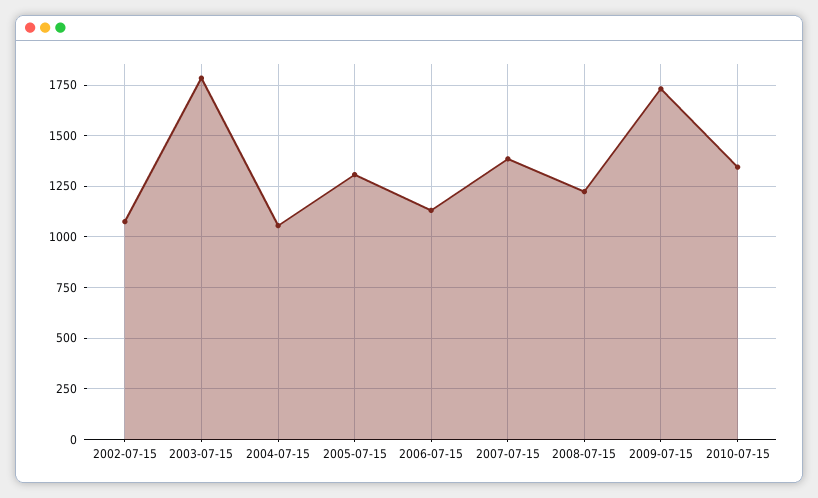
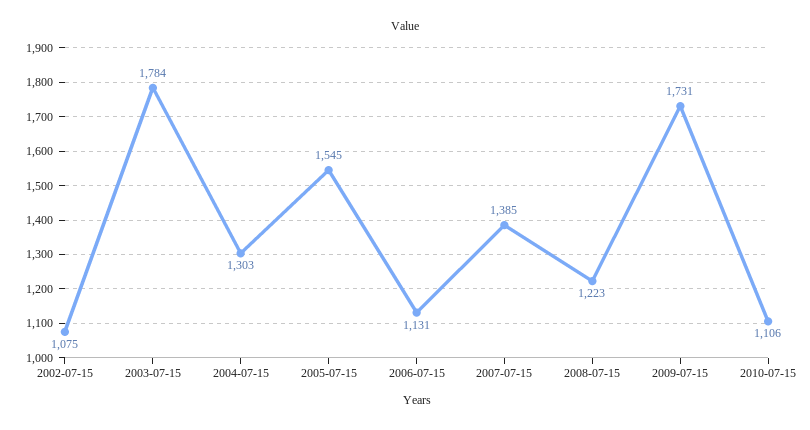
2004-07-15: 1050 -> 1303
2005-07-15: 1300 -> 1545
2010-07-15: 1350 -> 1106

